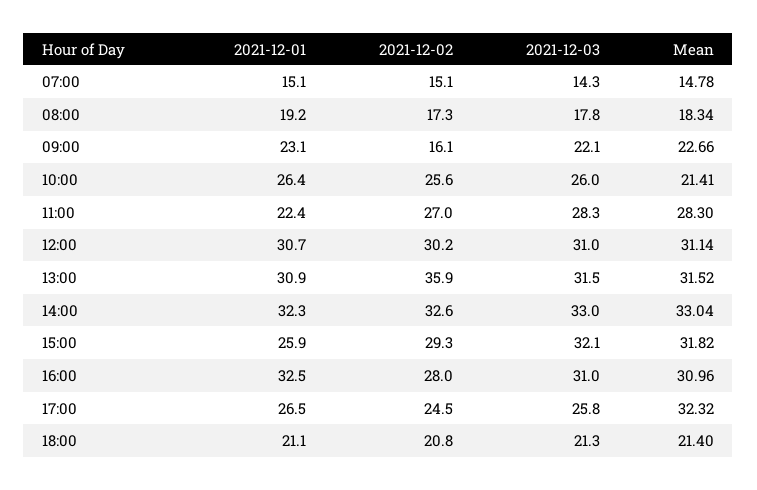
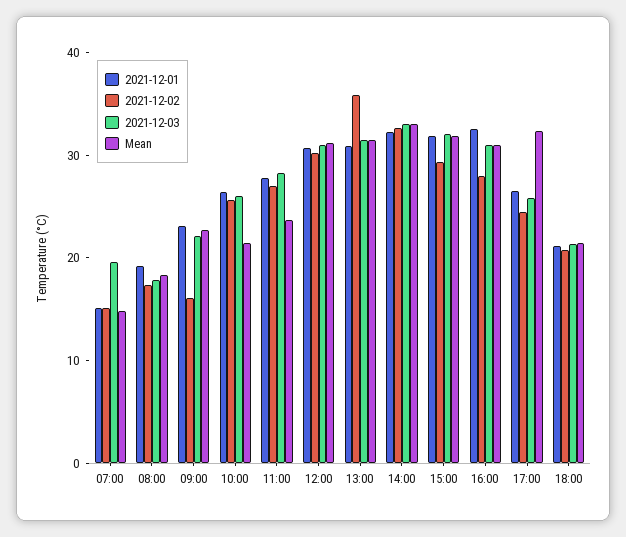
2021-12-03, 07:00: 14.3 -> 20
2021-12-01, 11:00: 22.4 -> 28
Mean, 11:00: 28.3 -> 24
2021-12-01, 15:00: 25.9 -> 32

